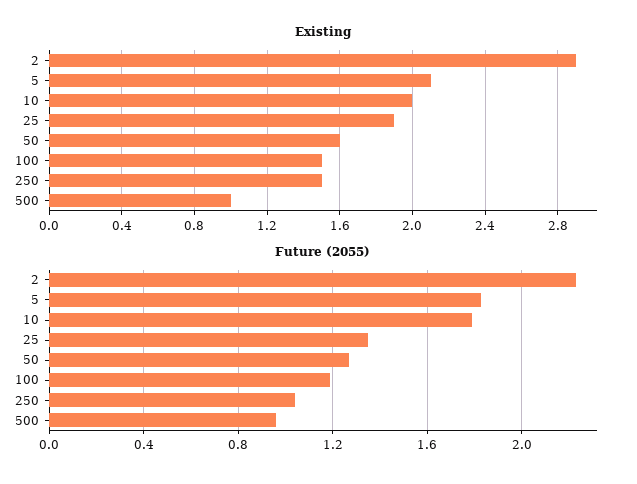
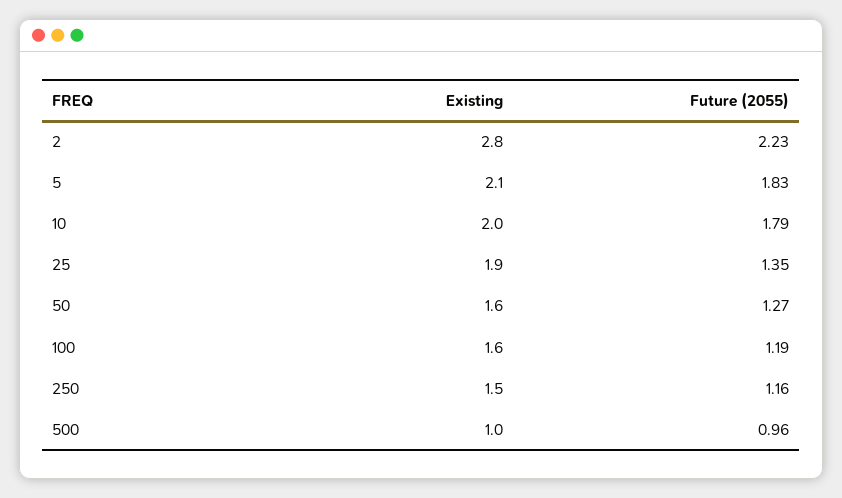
Existing, 2: 2.9 -> 2.8
Existing, 100: 1.5 -> 1.6
Future (2055), 250: 1.05 -> 1.16

